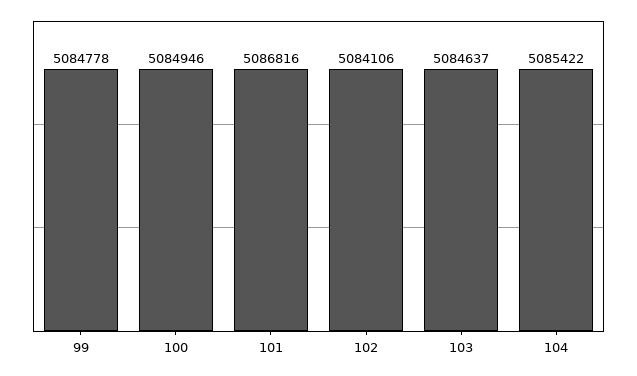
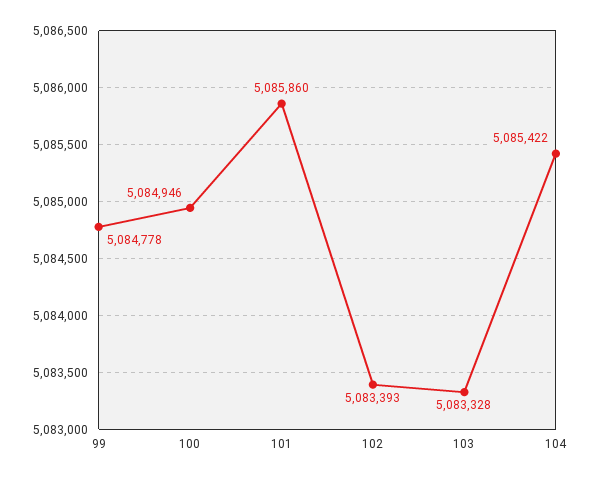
101: 5086816 -> 5085860
102: 5084106 -> 5083393
103: 5084637 -> 5083328

